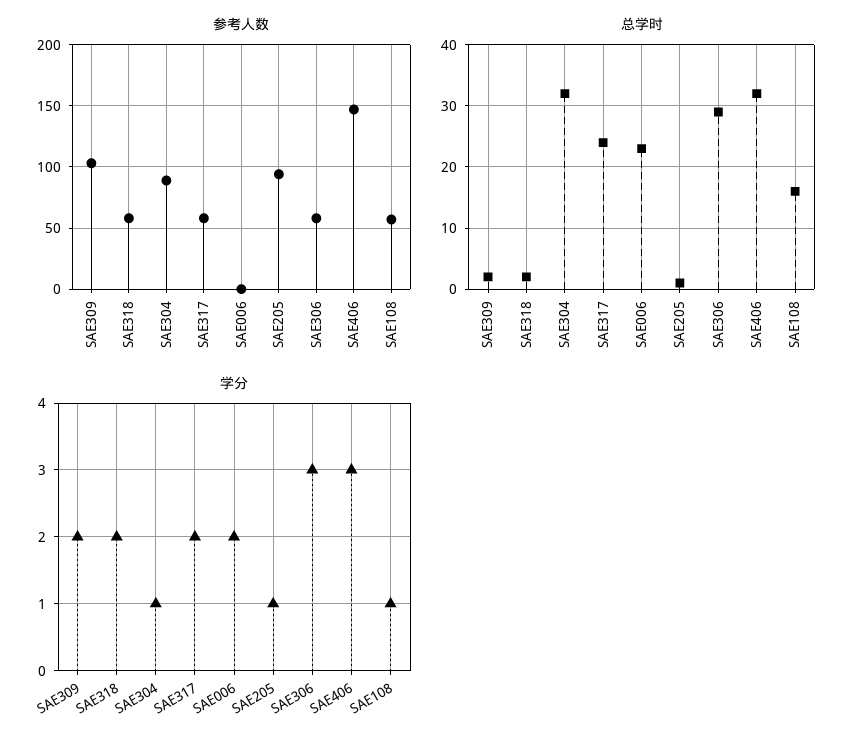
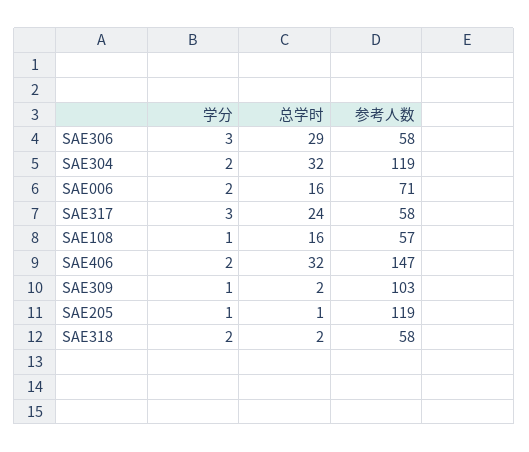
参考人数, SAE304: 90 -> 119
参考人数, SAE006: 0 -> 71
参考人数, SAE205: 95 -> 119
总学时, SAE006: 23 -> 16
学分, SAE309: 2 -> 1
学分, SAE304: 1 -> 2
学分, SAE317: 2 -> 3
学分, SAE406: 3 -> 2

